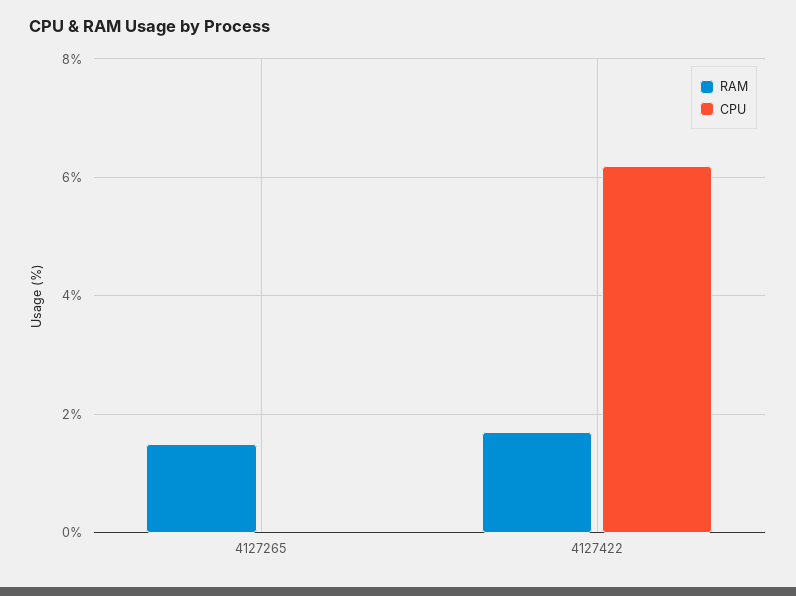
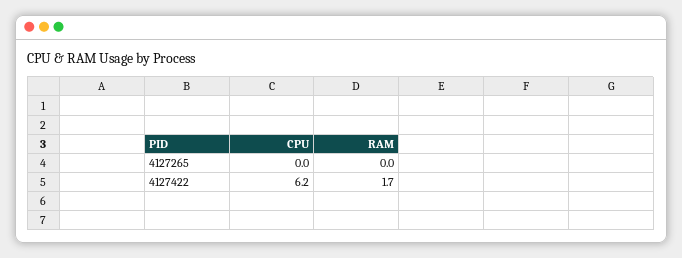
RAM, 4127265: 1.5 -> 0

